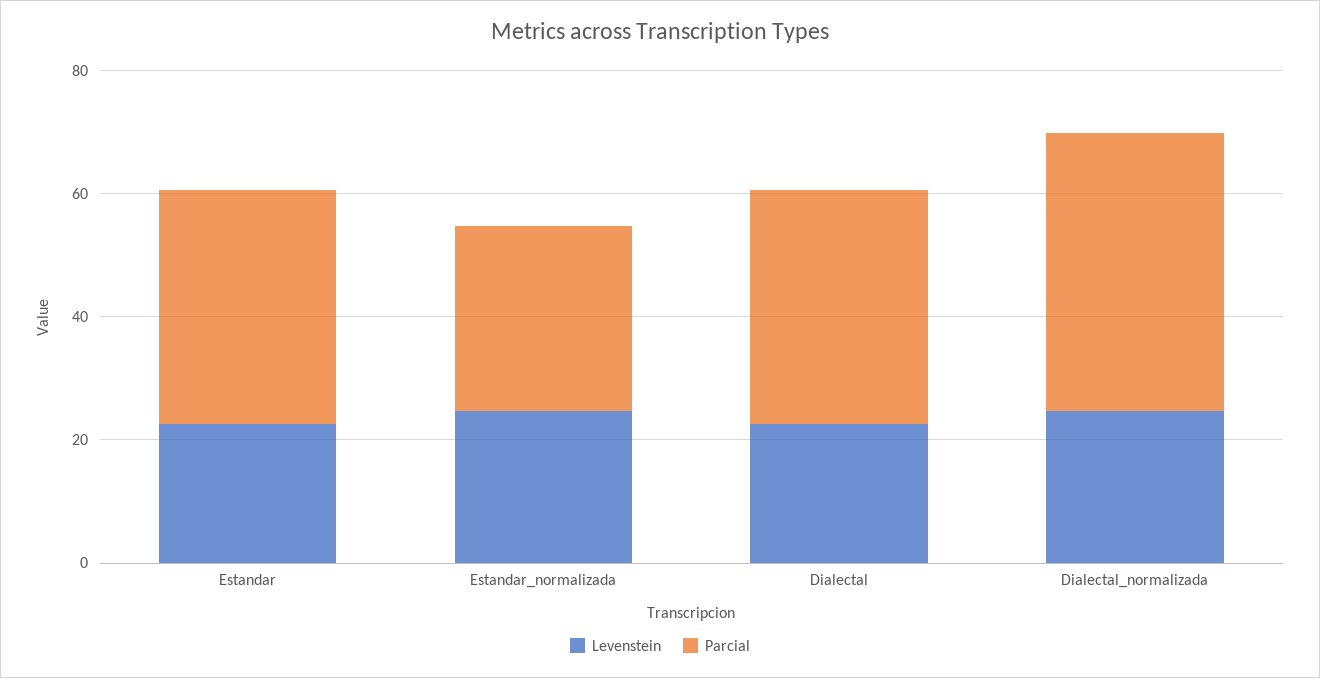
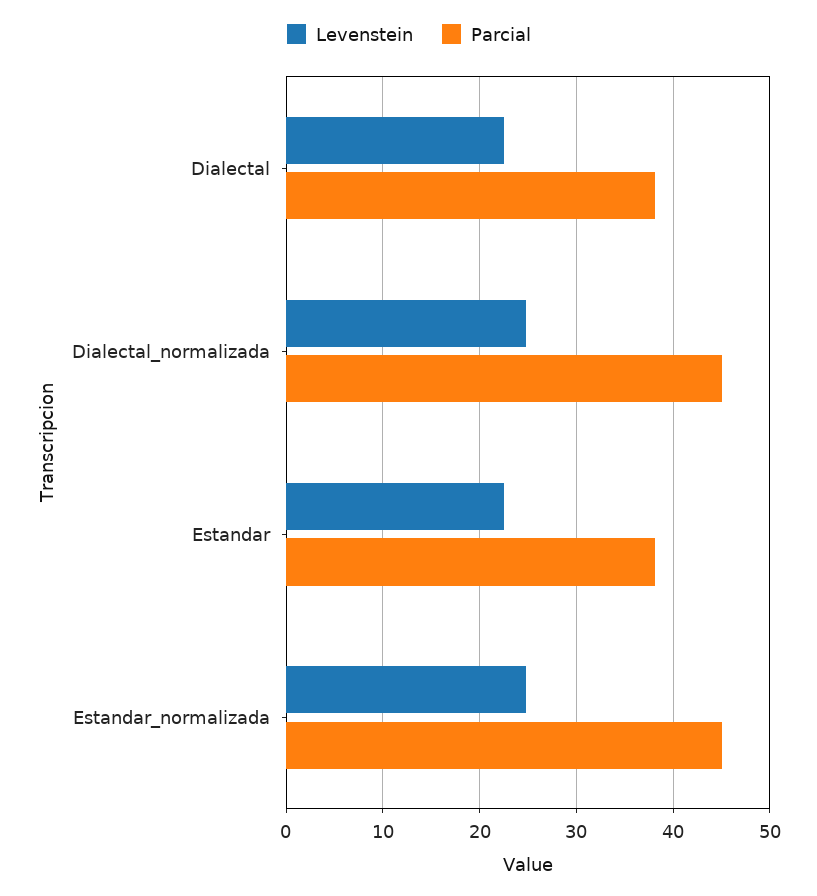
Parcial, Estandar_normalizada: 30 -> 45

